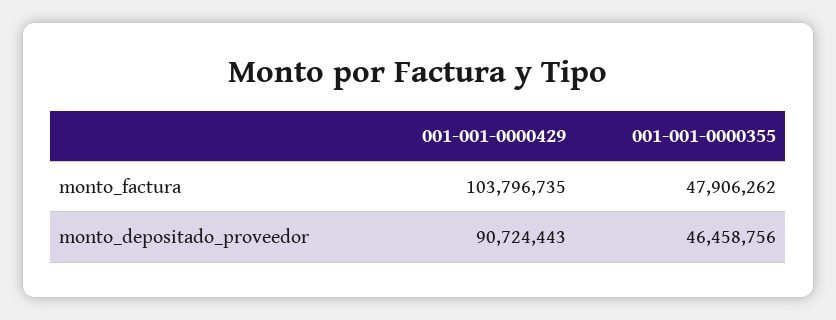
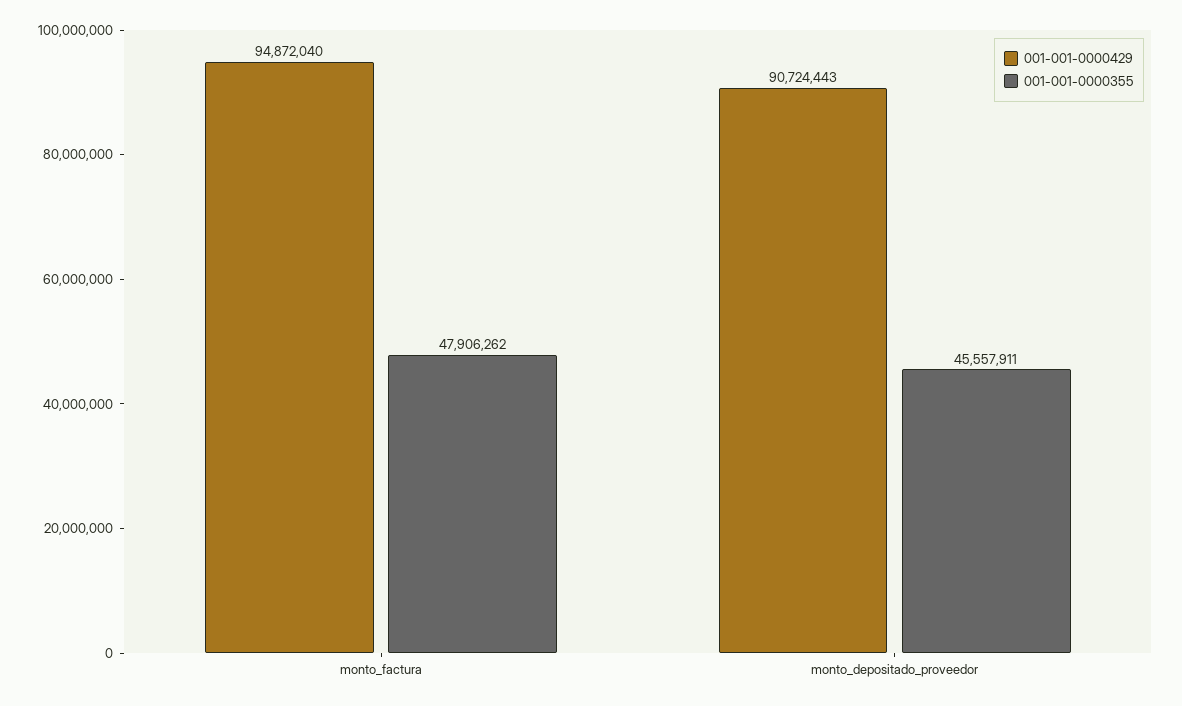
001-001-0000429, monto_factura: 103796735 -> 94872040
001-001-0000355, monto_depositado_proveedor: 46458756 -> 45557911

